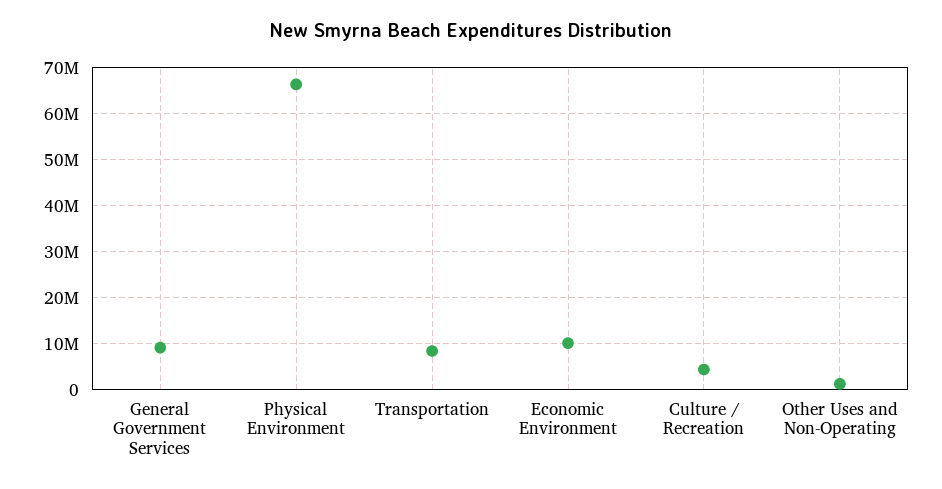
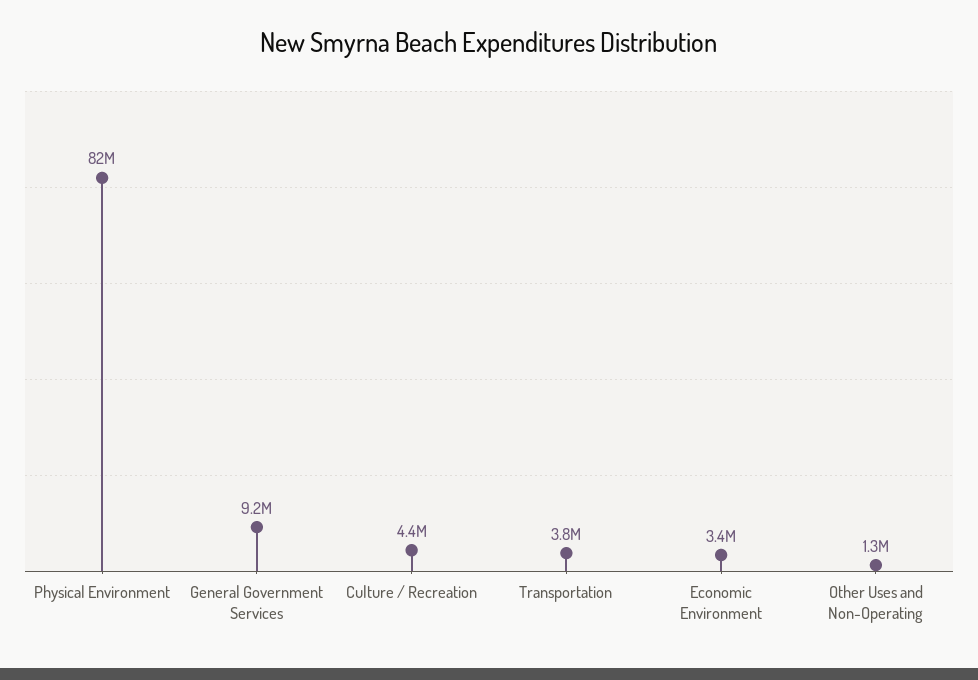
Physical Environment: 66000000 -> 82000000
Transportation: 8000000 -> 3800000
Economic Environment: 10000000 -> 3400000

